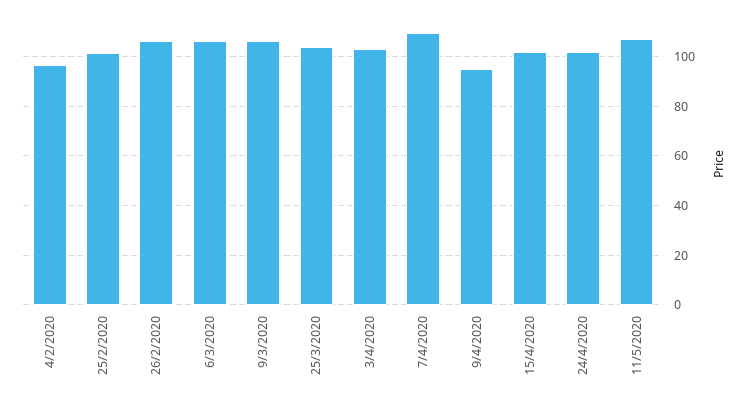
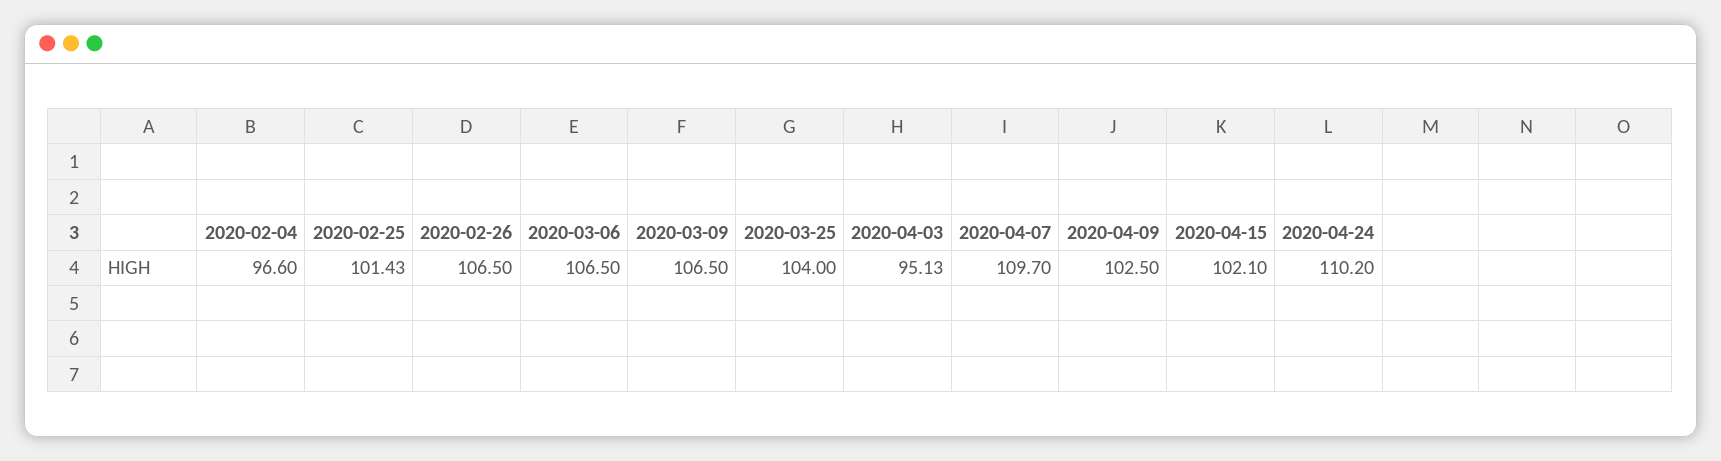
3/4/2020: 102.5 -> 95.13
9/4/2020: 95 -> 102.5
24/4/2020: 102.5 -> 110.2
11/5/2020: 107.5 -> none

